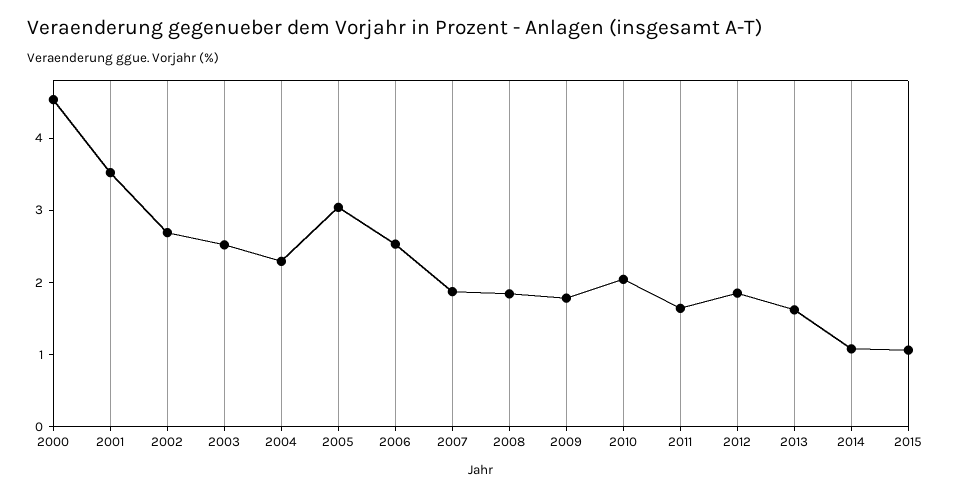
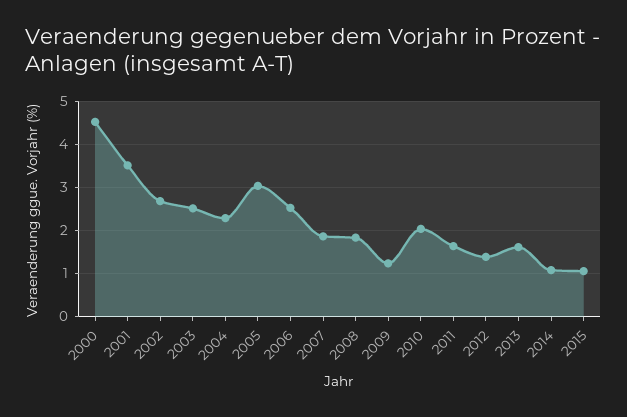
2009: 1.8 -> 1.2
2012: 1.8 -> 1.4

